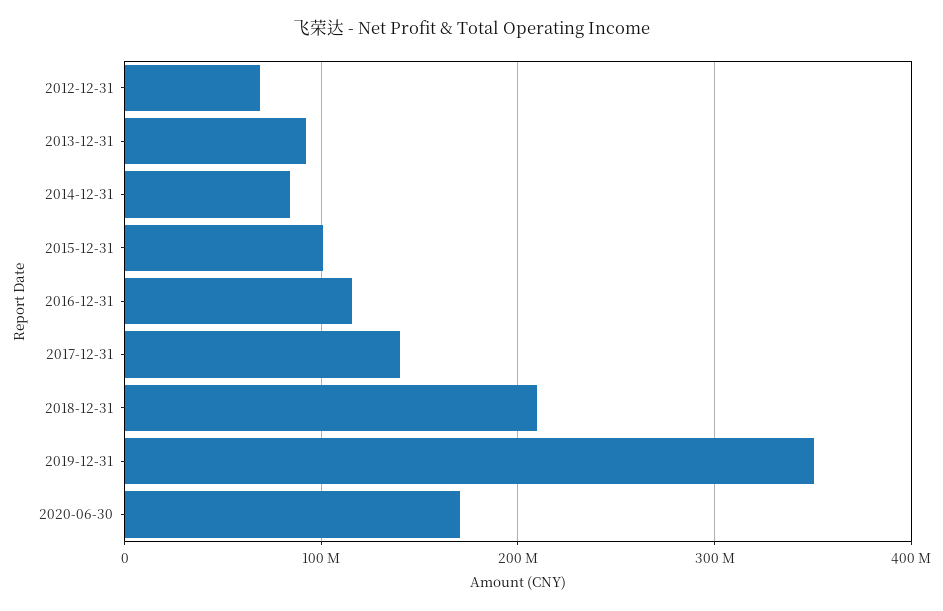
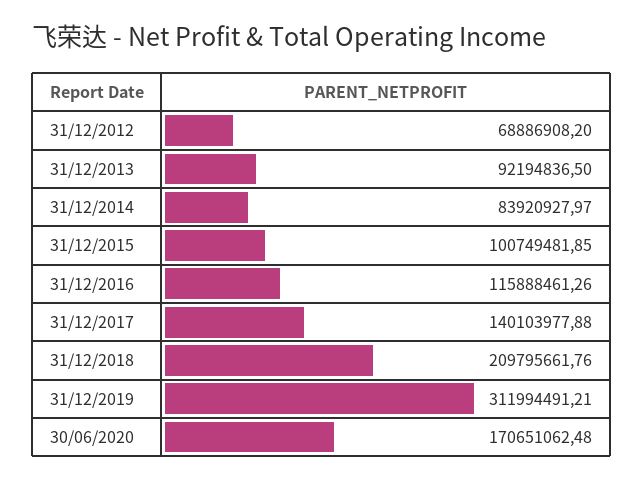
2019-12-31: 350000000 -> 311994491.21

